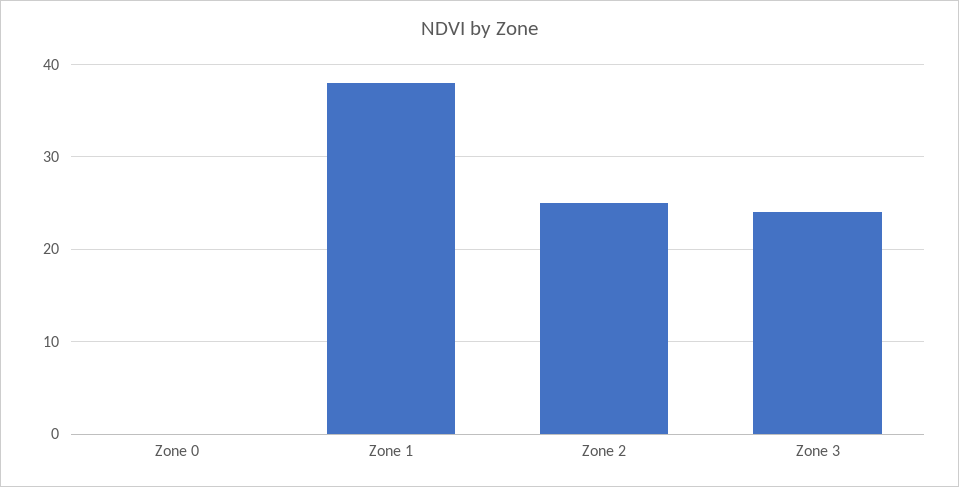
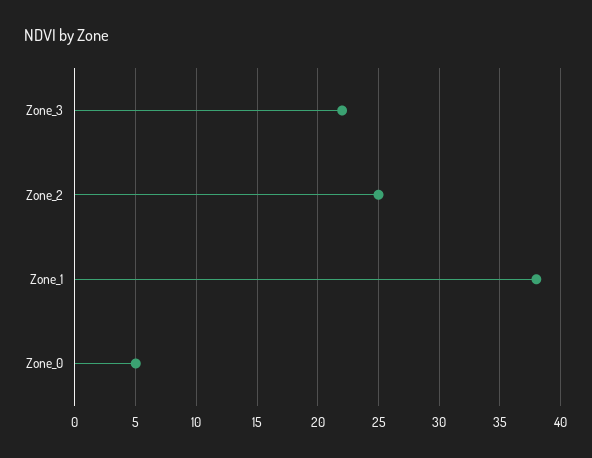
Zone 0: 0 -> 5
Zone 3: 24 -> 22

